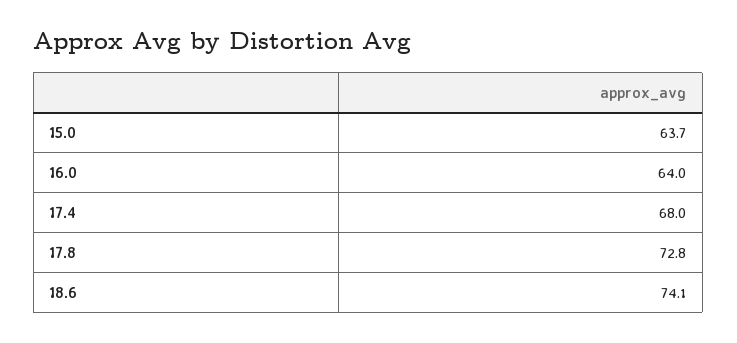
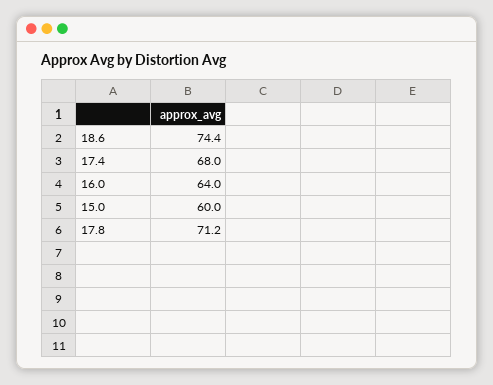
15.0: 63.7 -> 60
17.8: 72.8 -> 71.2
18.6: 74.1 -> 74.4

